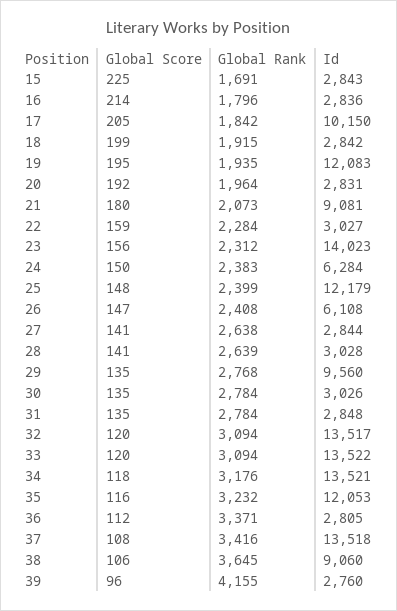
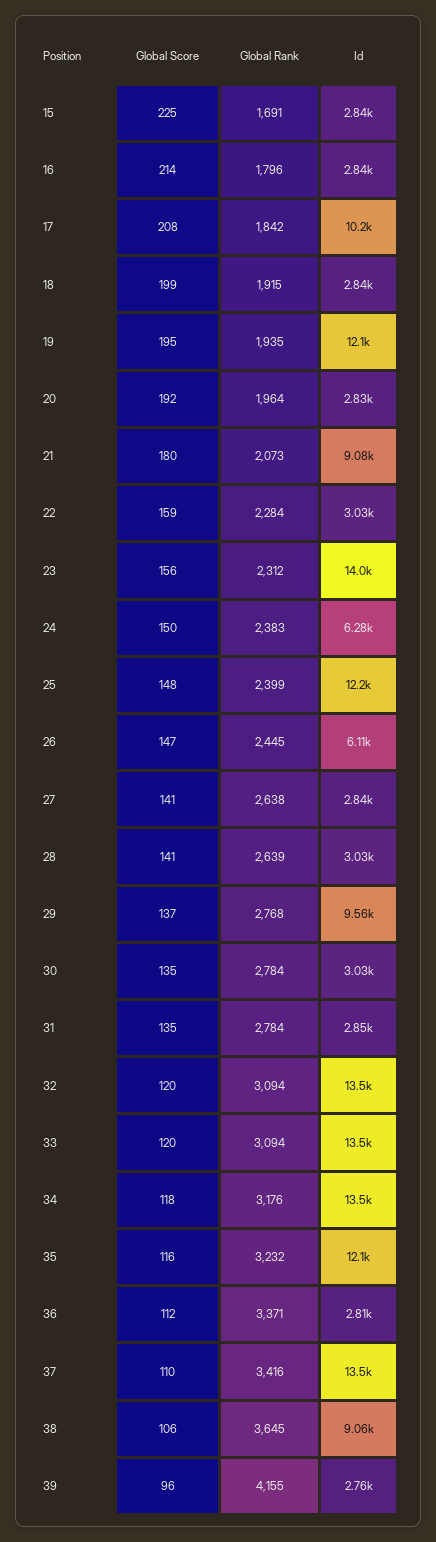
Global Score, 17: 205 -> 208
Global Rank, 26: 2408 -> 2445
Global Score, 29: 135 -> 137
Global Score, 37: 108 -> 110

